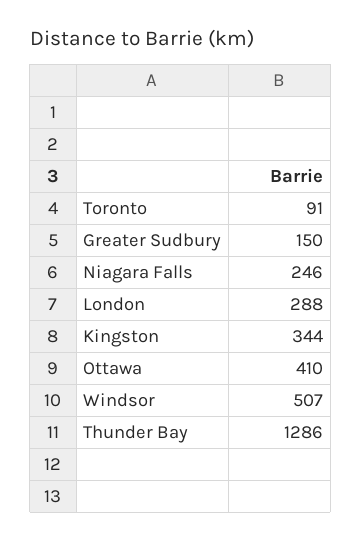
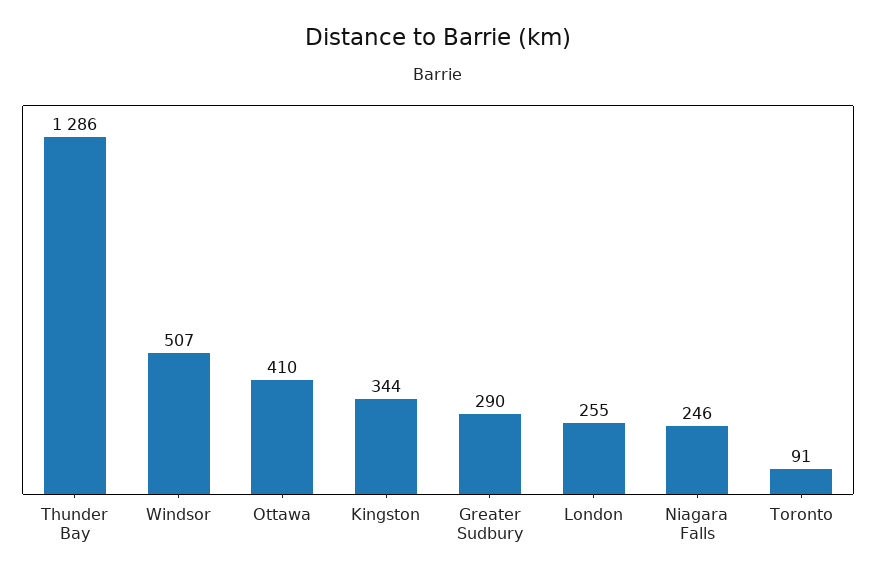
Greater Sudbury: 150 -> 290
London: 288 -> 255

